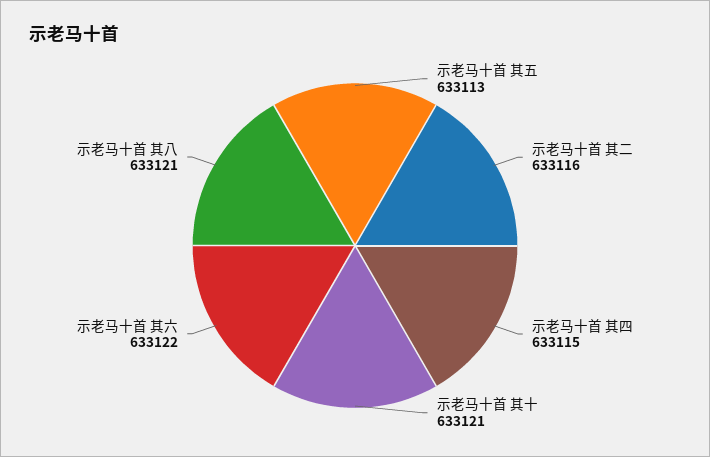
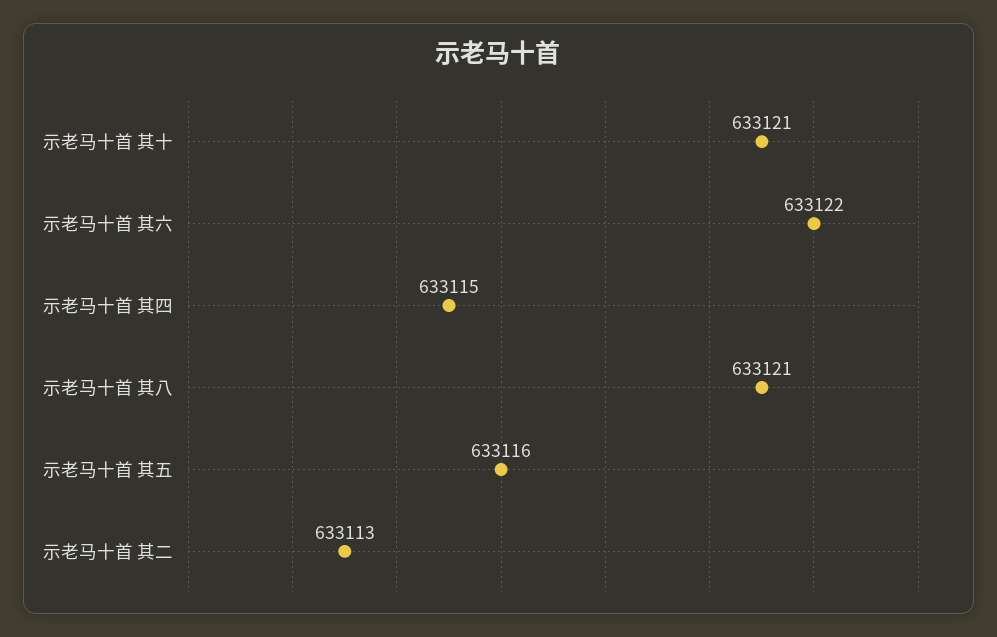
示老马十首 其五: 633113 -> 633116
示老马十首 其二: 633116 -> 633113

